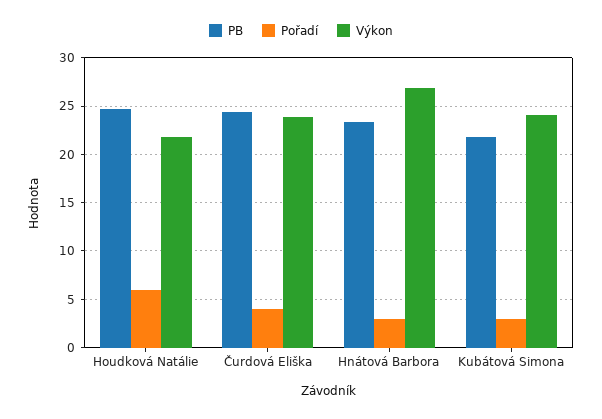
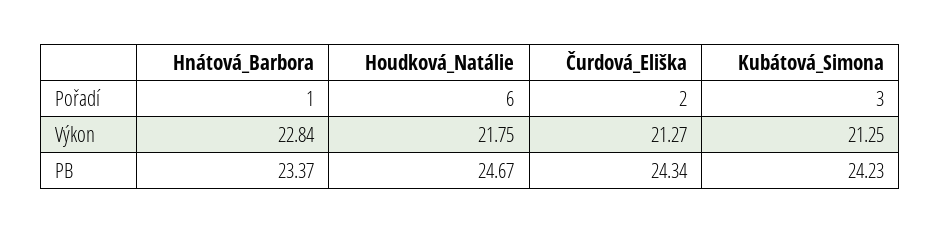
Pořadí, Čurdová Eliška: 4 -> 2
Výkon, Čurdová Eliška: 24 -> 21.27
Pořadí, Hnátová Barbora: 3 -> 1
Výkon, Hnátová Barbora: 27 -> 22.84
PB, Kubátová Simona: 22 -> 24.23
Výkon, Kubátová Simona: 24 -> 21.25

